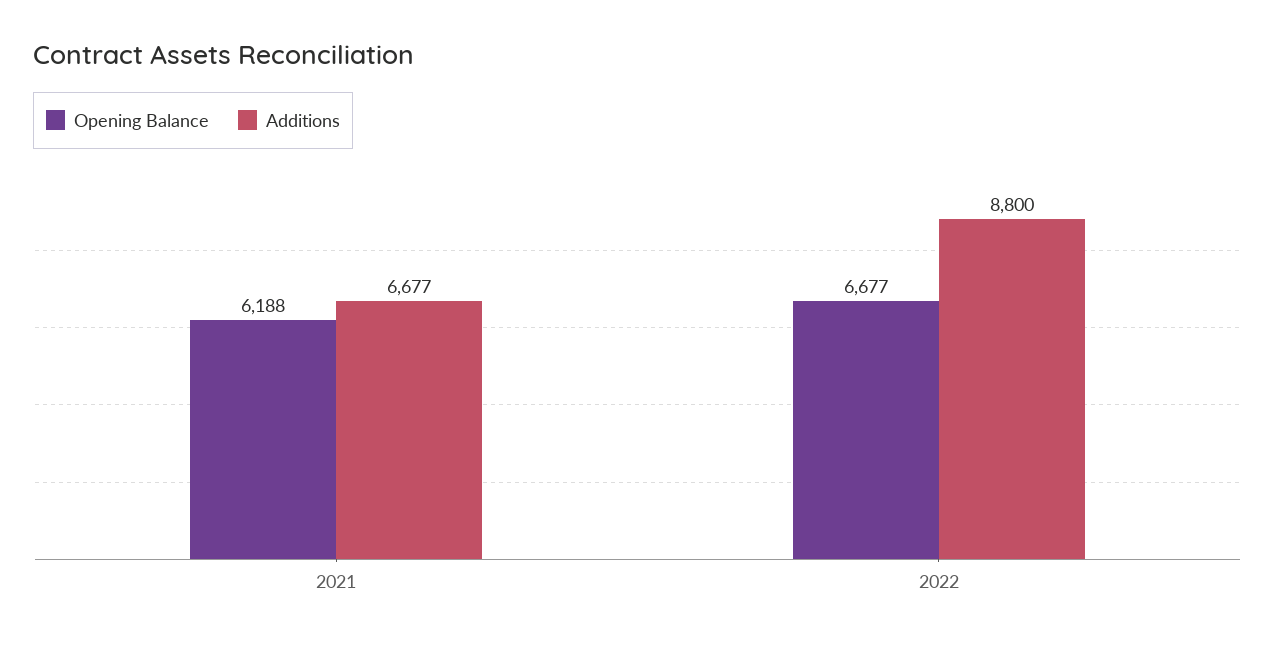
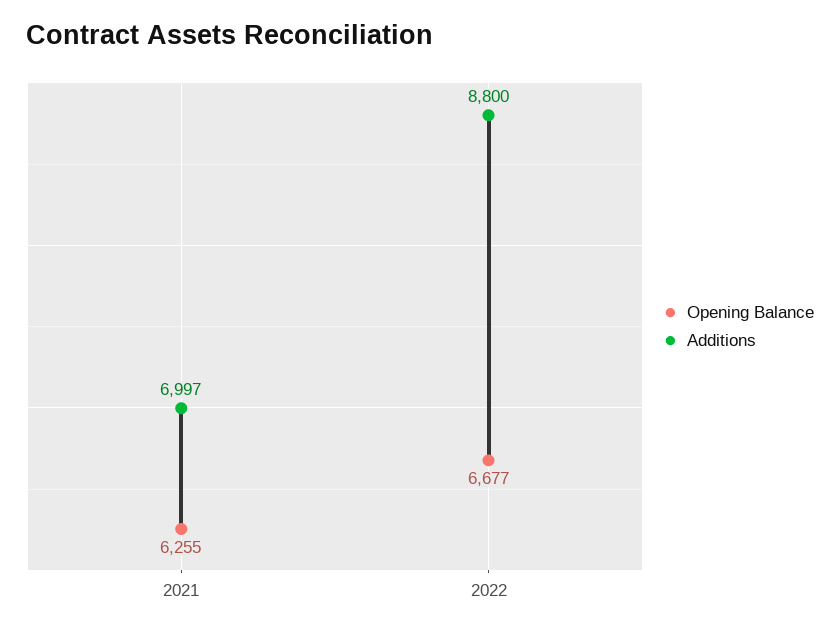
Opening Balance, 2021: 6188 -> 6255
Additions, 2021: 6677 -> 6997

